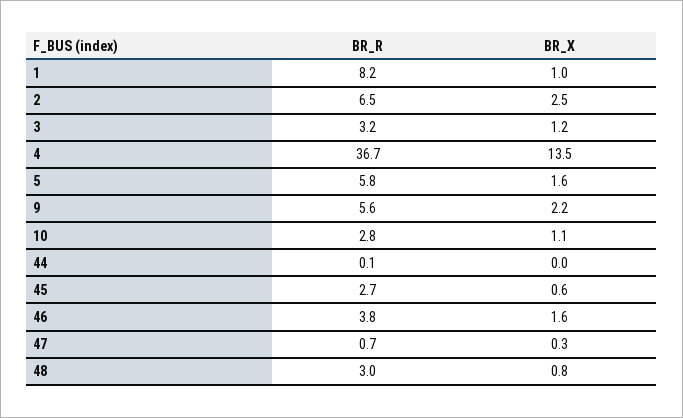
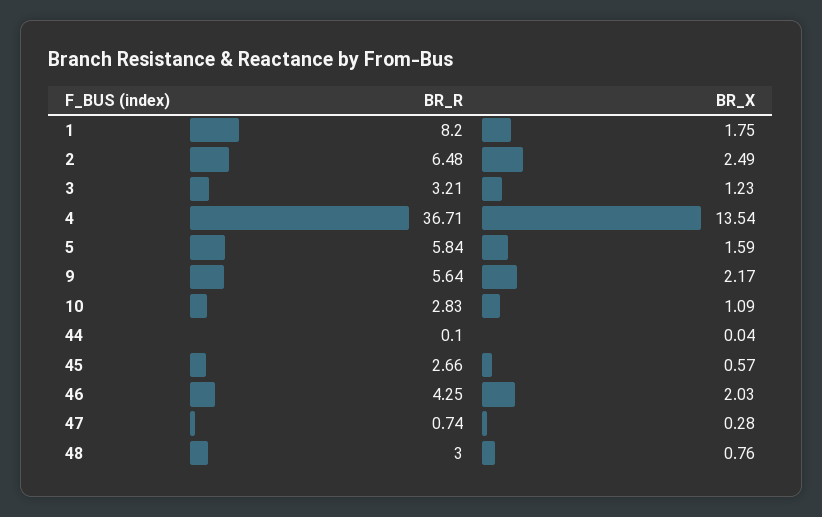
BR_X, 1: 1 -> 1.75
BR_R, 46: 3.8 -> 4.25
BR_X, 46: 1.6 -> 2.03

